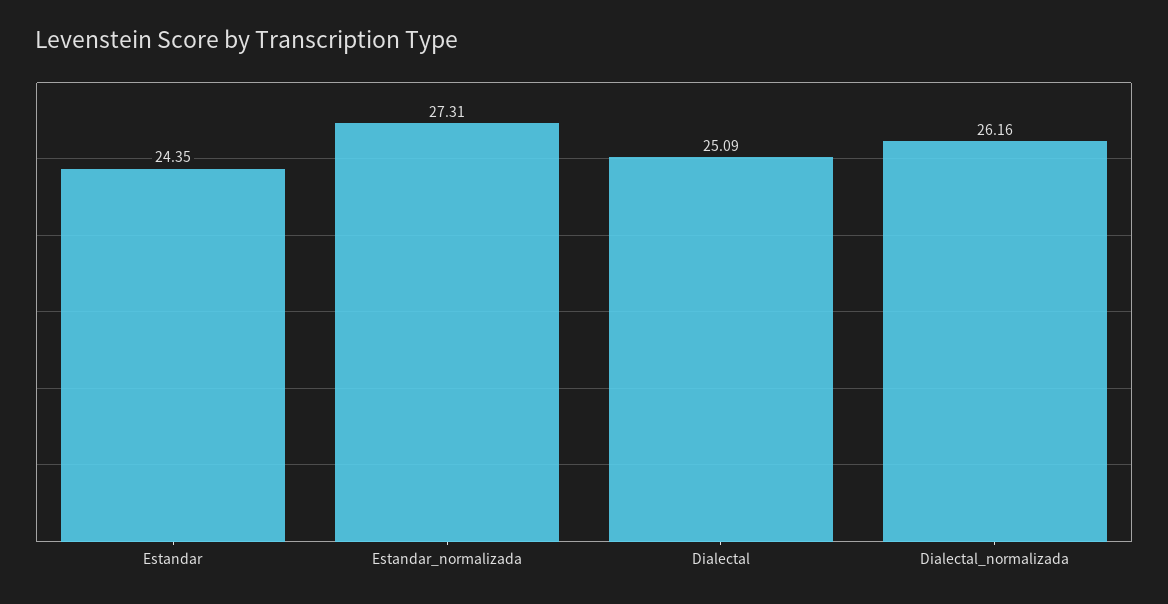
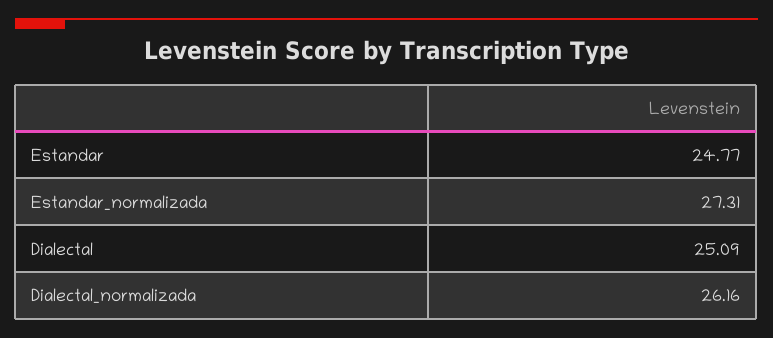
Estandar: 24.35 -> 24.77

